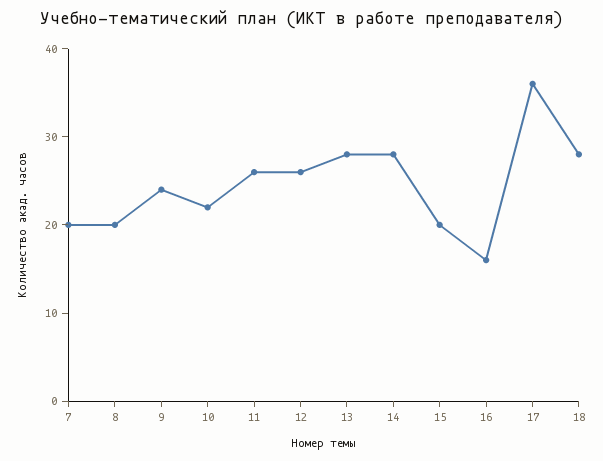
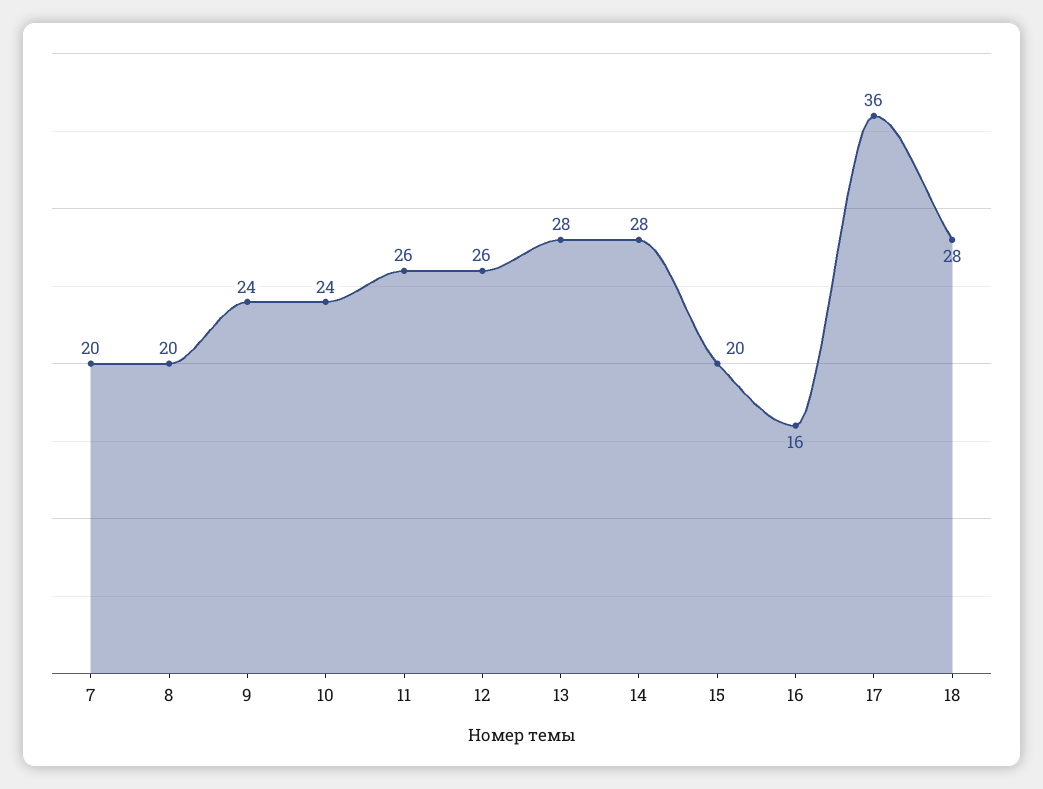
10: 22 -> 24

